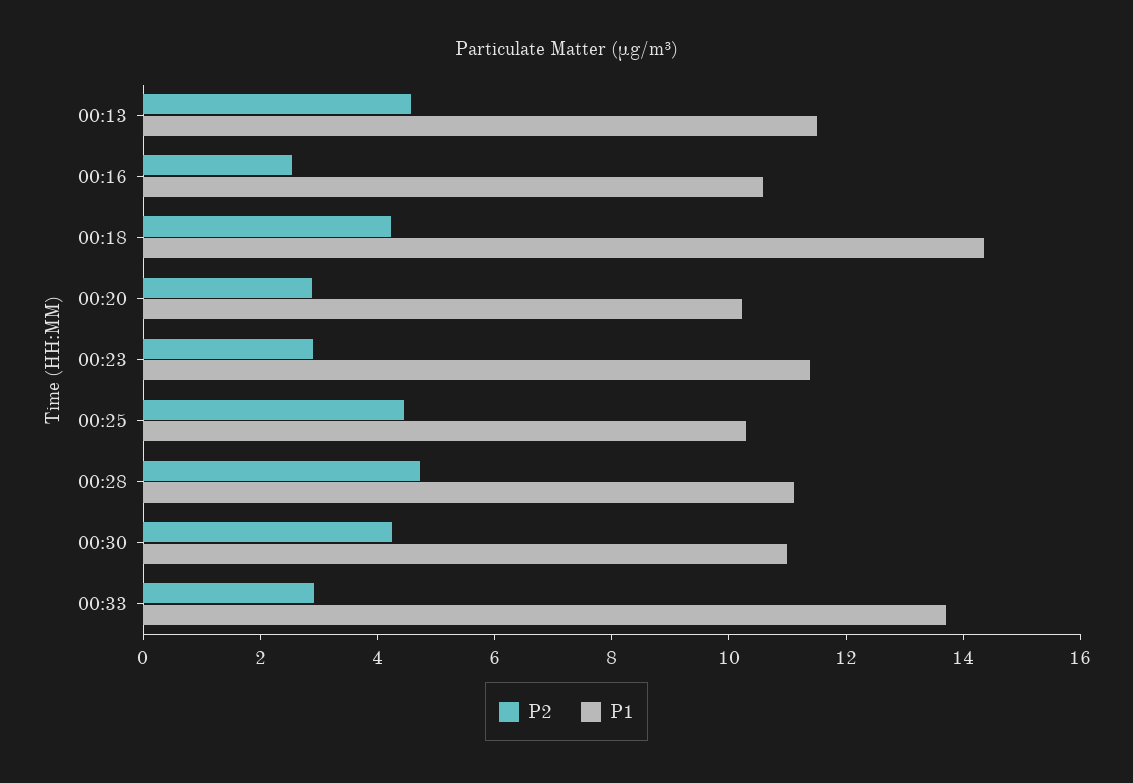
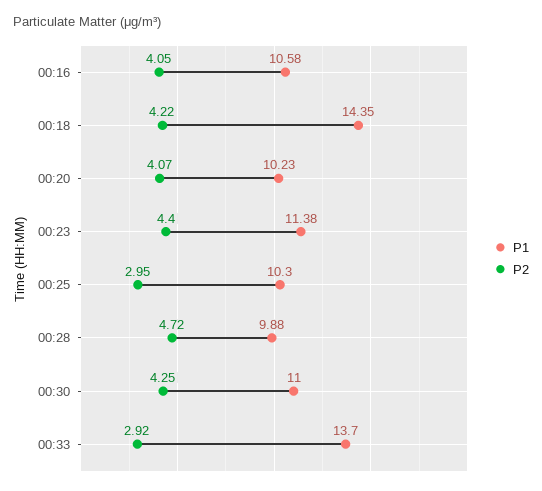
P2, 00:13: 4.5 -> none
P1, 00:13: 11.5 -> none
P2, 00:16: 2.5 -> 4.05
P2, 00:20: 3 -> 4.07
P2, 00:23: 3 -> 4.4
P2, 00:25: 4.5 -> 2.95
P1, 00:28: 11 -> 9.88

